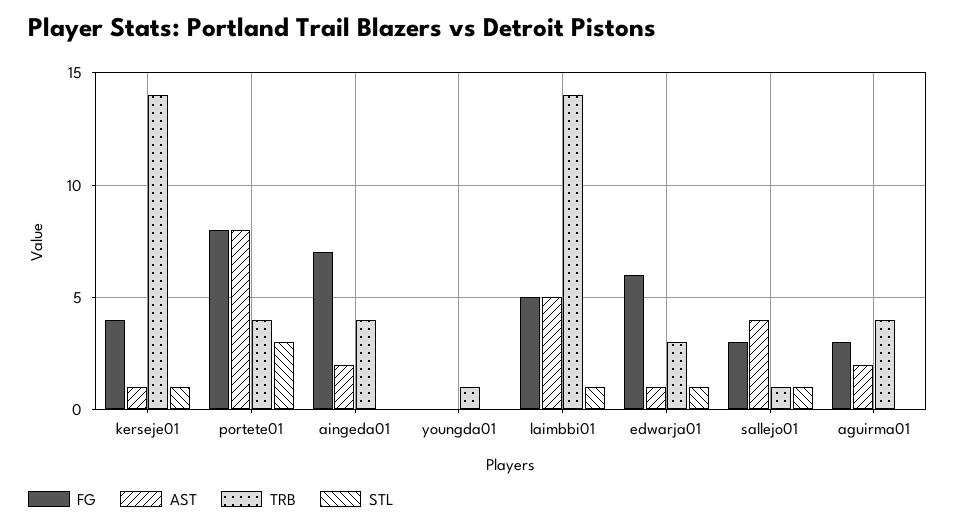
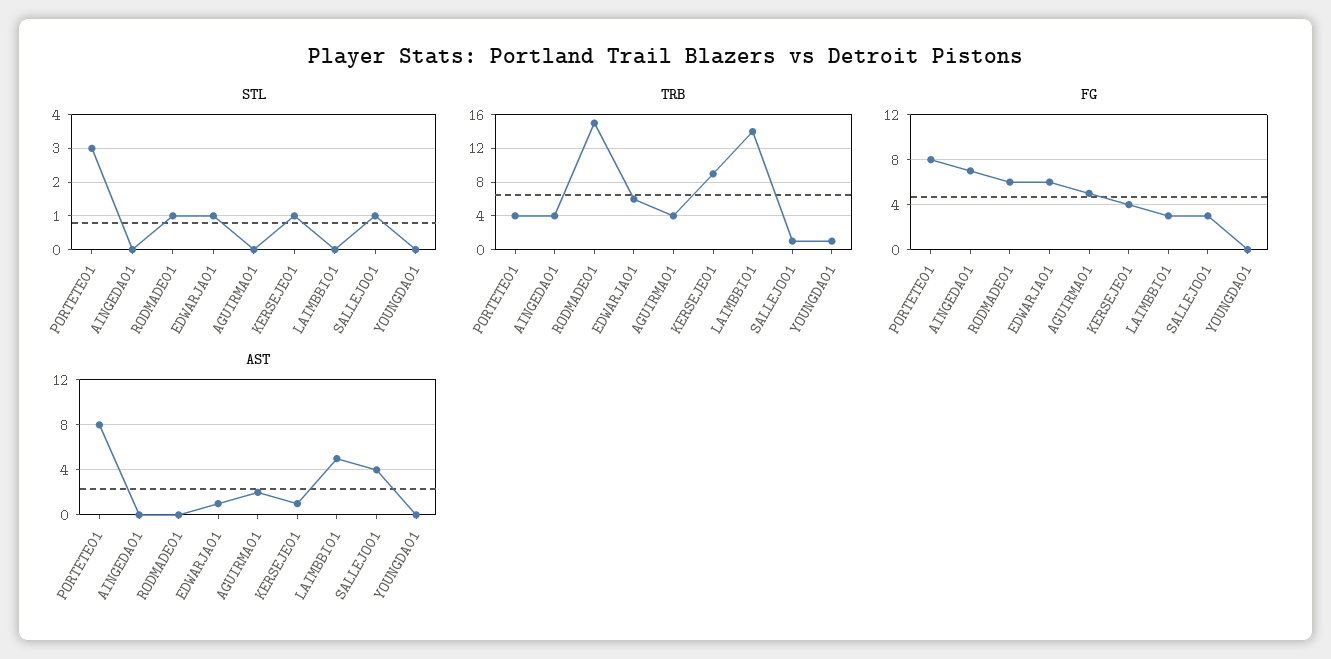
TRB, kerseje01: 14 -> 9
AST, aingeda01: 2 -> 0
FG, laimbbi01: 5 -> 3
STL, laimbbi01: 1 -> 0
TRB, edwarja01: 3 -> 6
FG, aguirma01: 3 -> 5
STL, RODMADE01: none -> 1
TRB, RODMADE01: none -> 15
FG, RODMADE01: none -> 6
AST, RODMADE01: none -> 0

